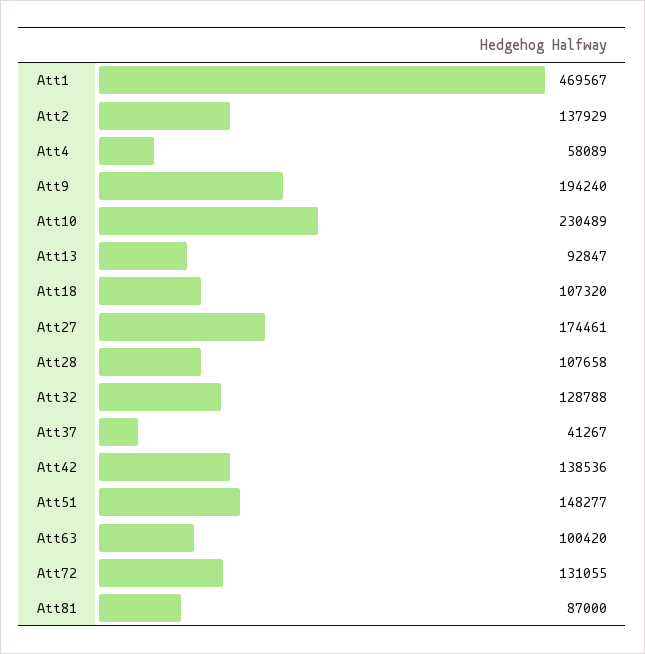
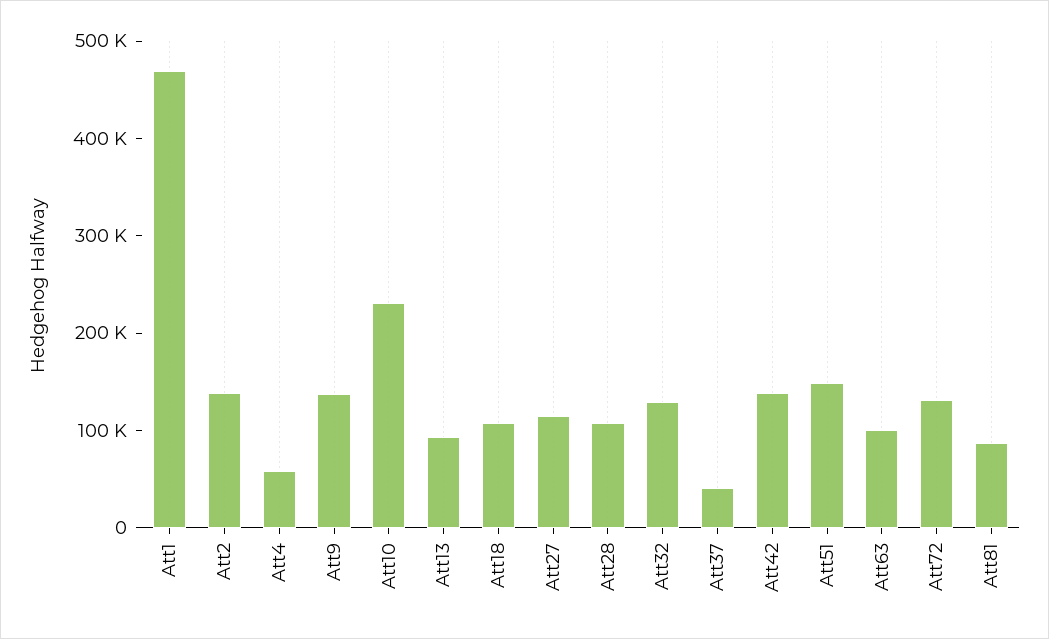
Att9: 194240 -> 140000
Att27: 174461 -> 120000

